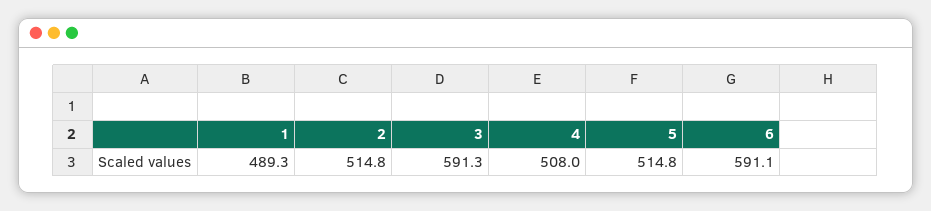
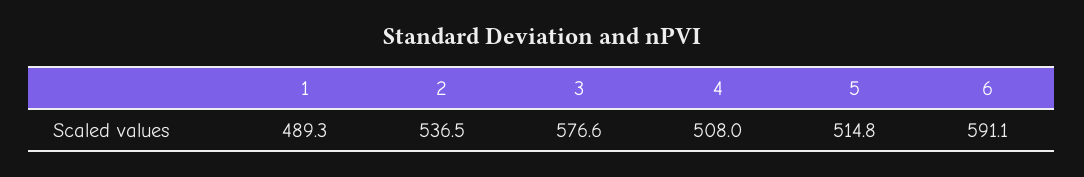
2: 514.8 -> 536.5
3: 591.3 -> 576.6

